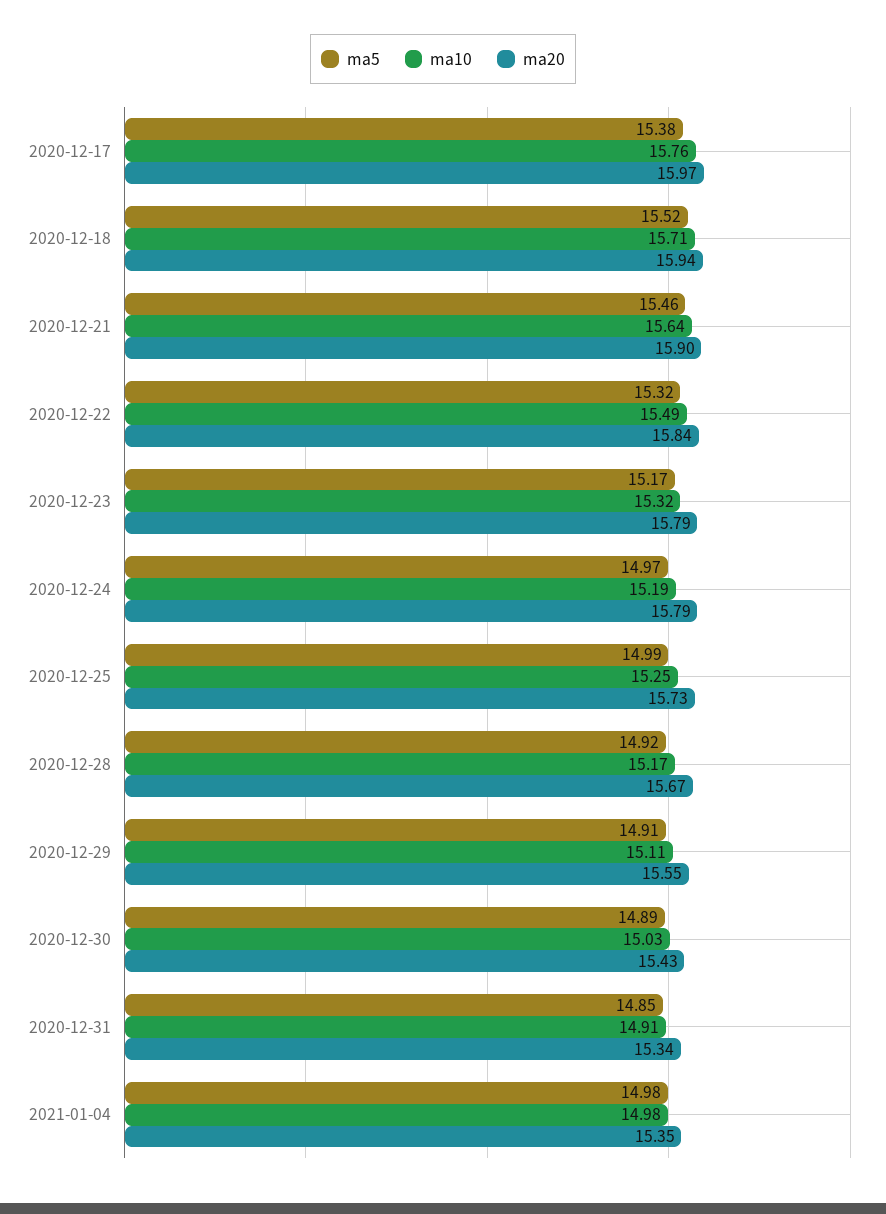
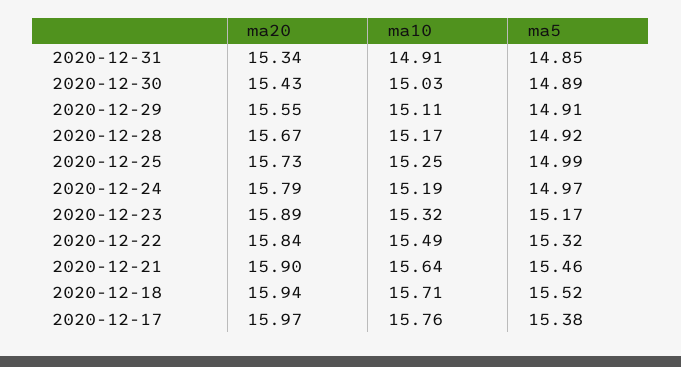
ma20, 2020-12-23: 15.79 -> 15.89
ma5, 2021-01-04: 14.98 -> none
ma10, 2021-01-04: 14.98 -> none
ma20, 2021-01-04: 15.35 -> none

